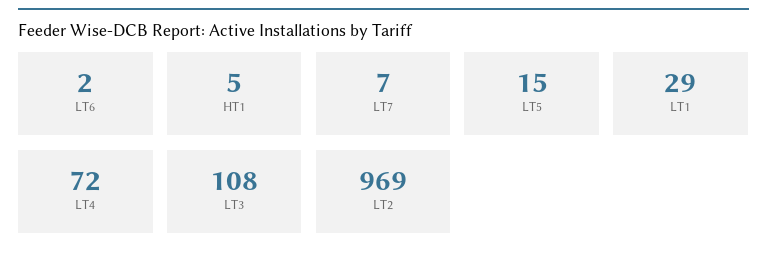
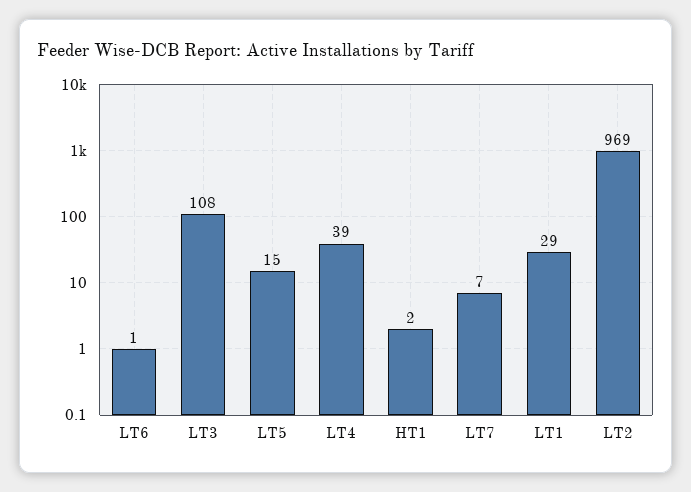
LT6: 2 -> 1
HT1: 5 -> 2
LT4: 72 -> 39

